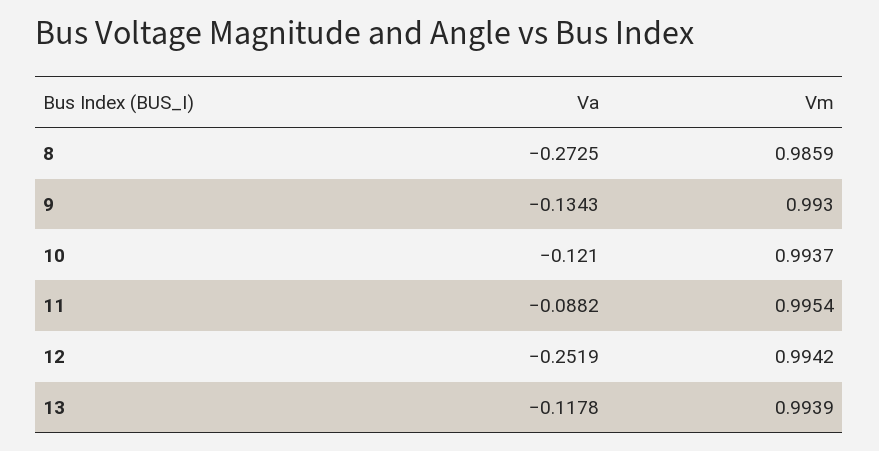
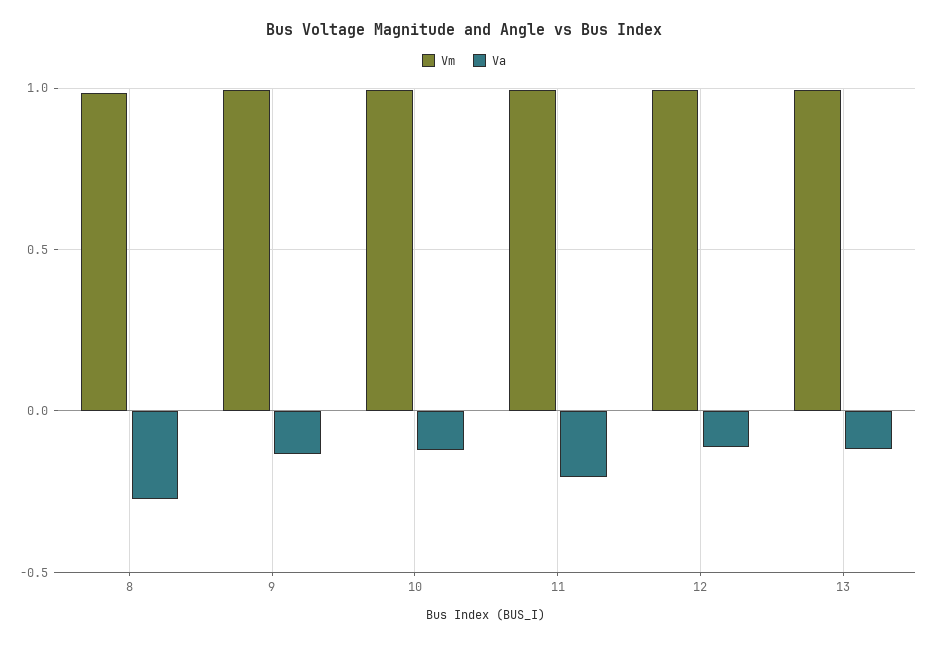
Va, 11: -0.0882 -> -0.2
Va, 12: -0.2519 -> -0.1

